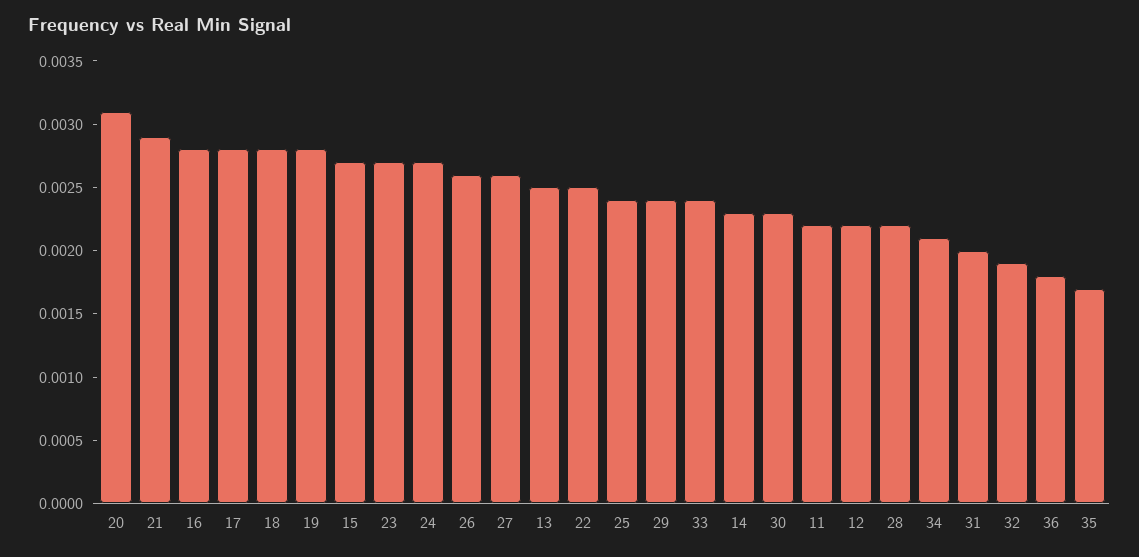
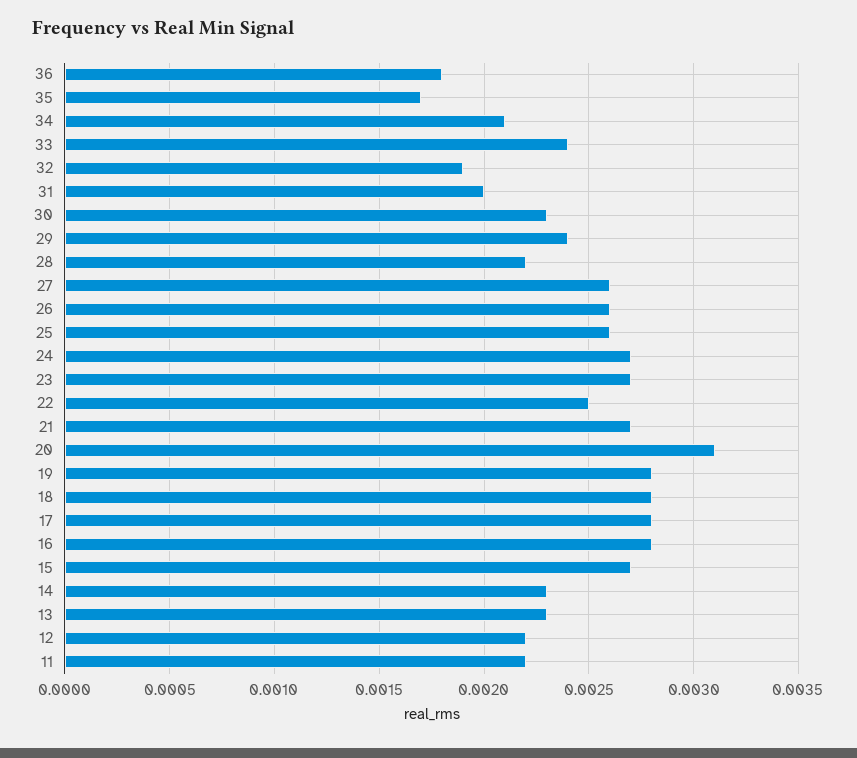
21: 0.0029 -> 0.0027
13: 0.0025 -> 0.0023
25: 0.0024 -> 0.0026

